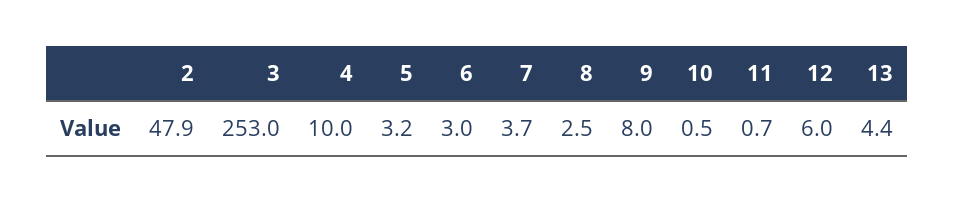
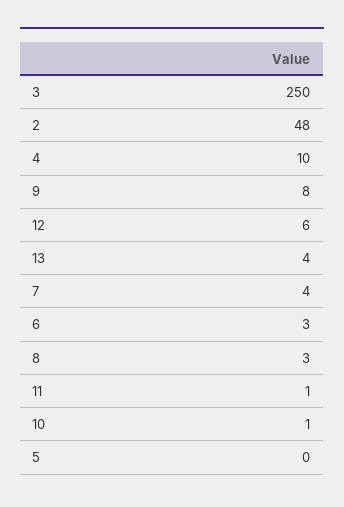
3: 253 -> 250
5: 3.2 -> 0

